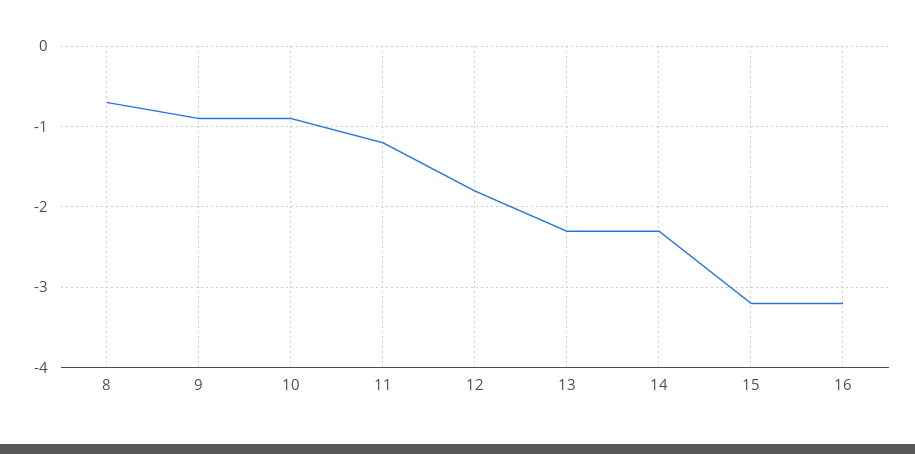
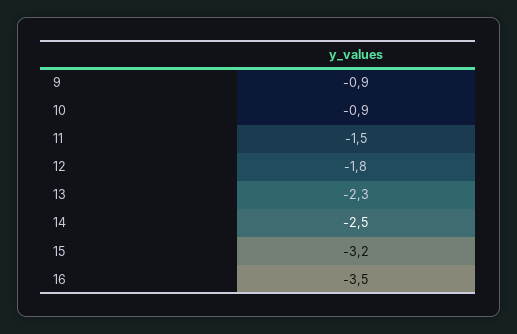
8: -0.7 -> none
11: -1.2 -> -1.5
14: -2.3 -> -2.5
16: -3.2 -> -3.5

